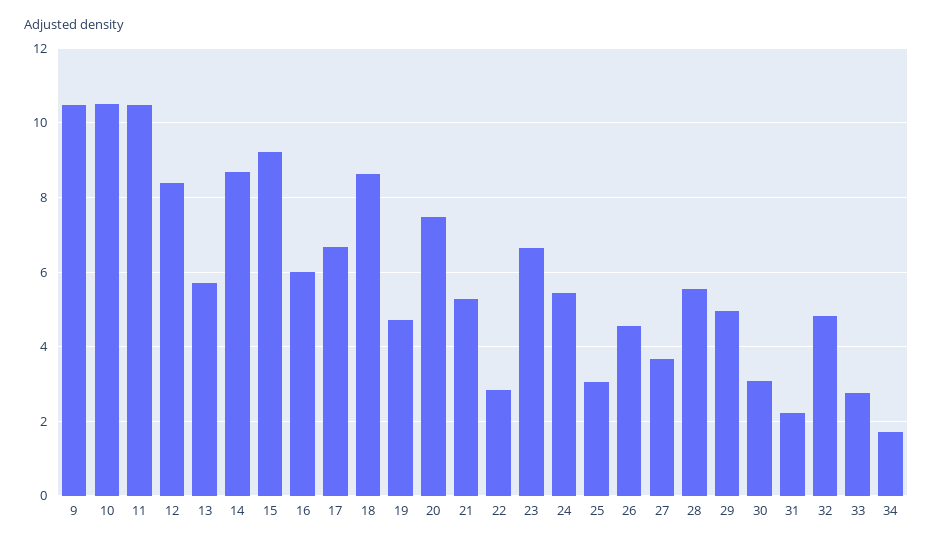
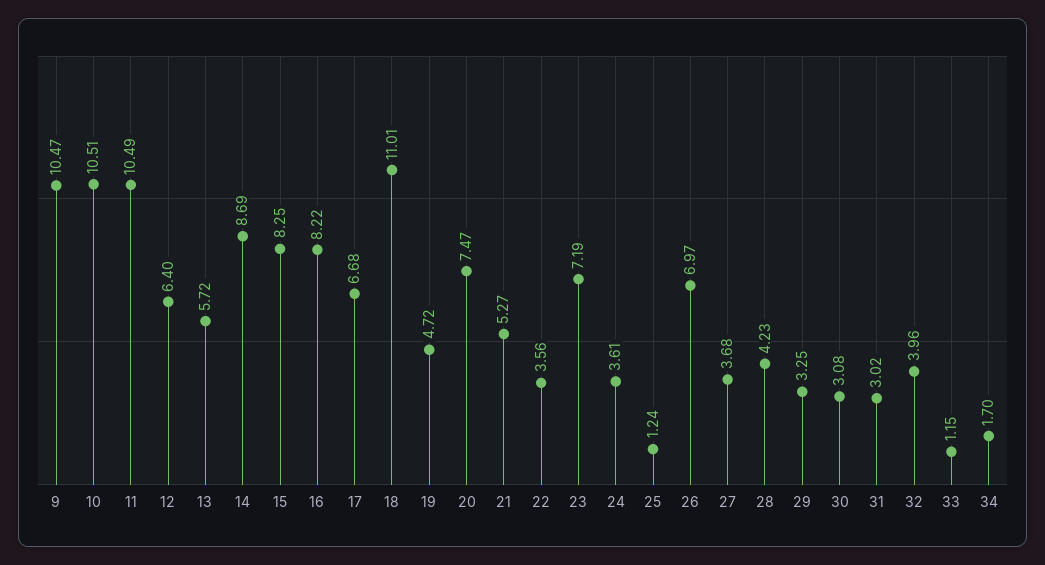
12: 8.4 -> 6.4
15: 9.2 -> 8.25
16: 6 -> 8.22
18: 8.6 -> 11.01
22: 2.8 -> 3.56
23: 6.6 -> 7.19
24: 5.4 -> 3.61
25: 3 -> 1.24
26: 4.6 -> 6.97
28: 5.6 -> 4.23
29: 5 -> 3.25
31: 2.2 -> 3.02
32: 4.8 -> 3.96
33: 2.8 -> 1.15

